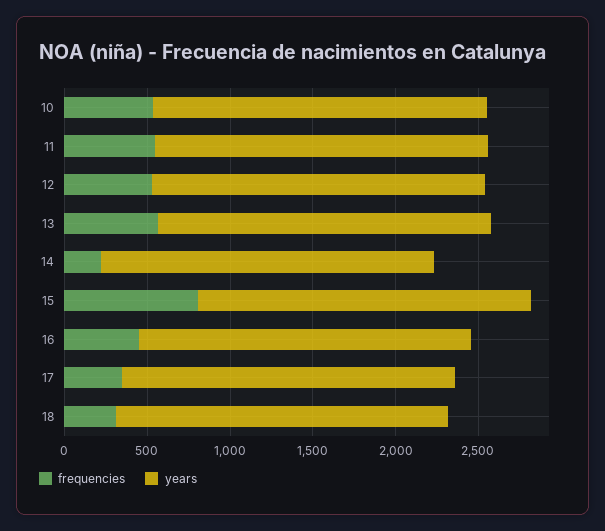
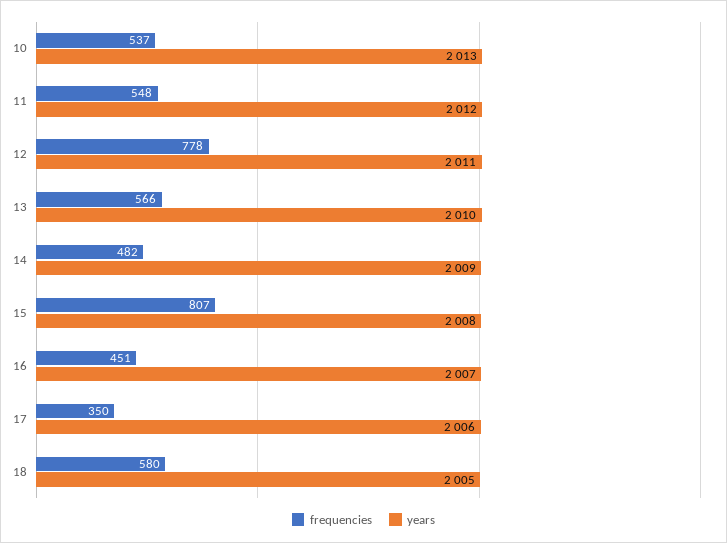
frequencies, 12: 500 -> 778
frequencies, 14: 200 -> 482
frequencies, 18: 300 -> 580

